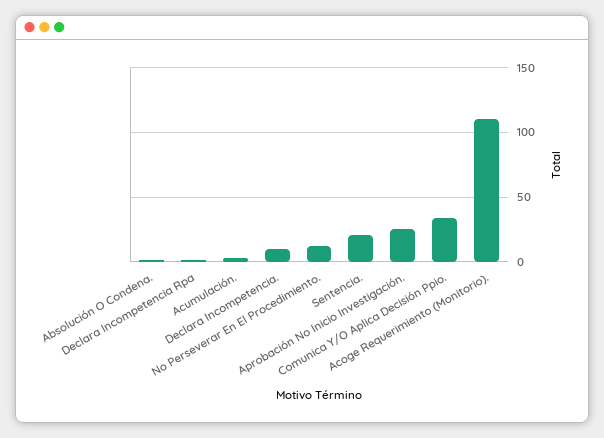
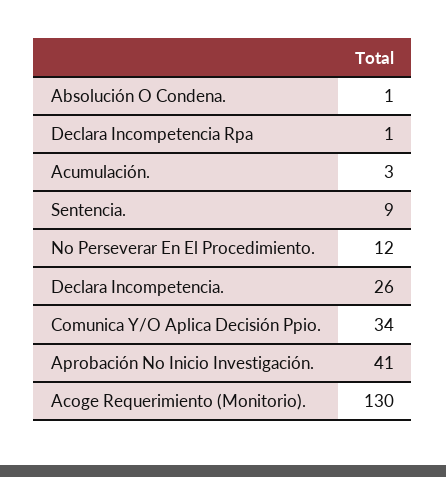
Declara Incompetencia.: 10 -> 26
Sentencia.: 20 -> 9
Aprobación No Inicio Investigación.: 25 -> 41
Acoge Requerimiento (Monitorio).: 110 -> 130

